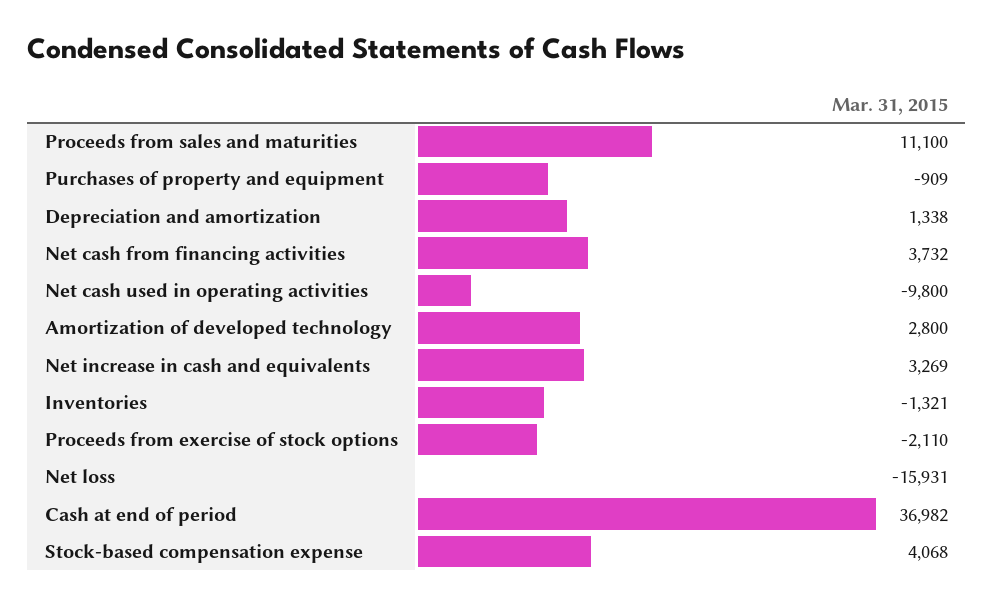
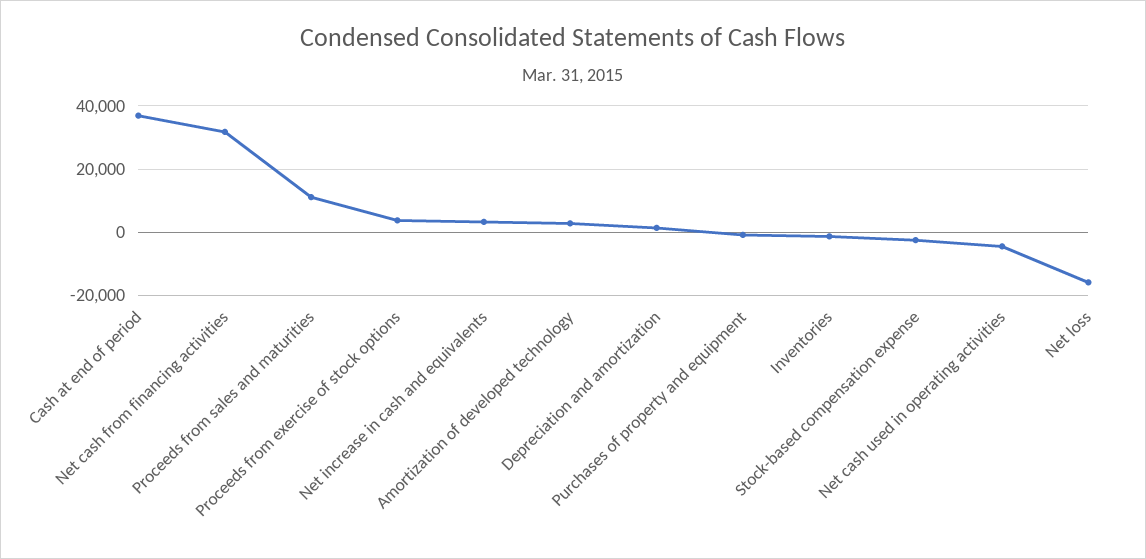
Net cash from financing activities: 3732 -> 32000
Net cash used in operating activities: -9800 -> -4000
Proceeds from exercise of stock options: -2110 -> 4000
Stock-based compensation expense: 4068 -> -2000

